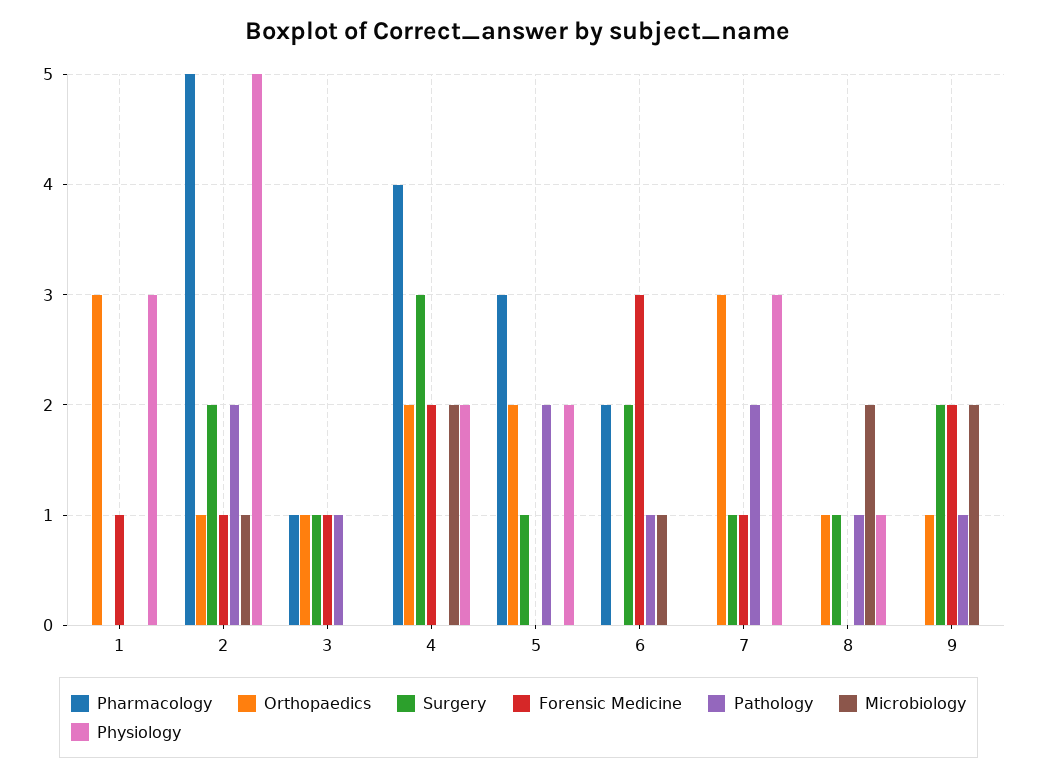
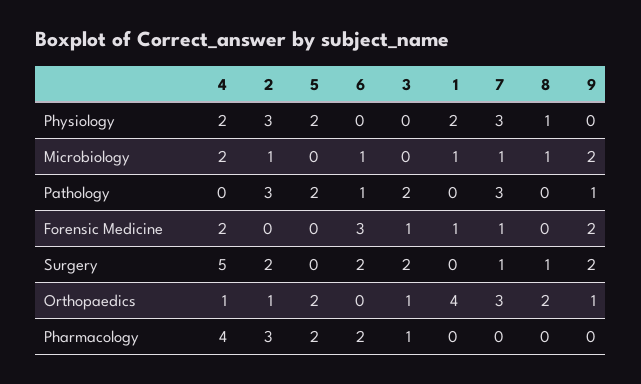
Orthopaedics, 1: 3 -> 4
Microbiology, 1: 0 -> 1
Physiology, 1: 3 -> 2
Pharmacology, 2: 5 -> 3
Forensic Medicine, 2: 1 -> 0
Pathology, 2: 2 -> 3
Physiology, 2: 5 -> 3
Surgery, 3: 1 -> 2
Pathology, 3: 1 -> 2
Orthopaedics, 4: 2 -> 1
Surgery, 4: 3 -> 5
Pharmacology, 5: 3 -> 2
Surgery, 5: 1 -> 0
Pathology, 7: 2 -> 3
Microbiology, 7: 0 -> 1
Orthopaedics, 8: 1 -> 2
Pathology, 8: 1 -> 0
Microbiology, 8: 2 -> 1

